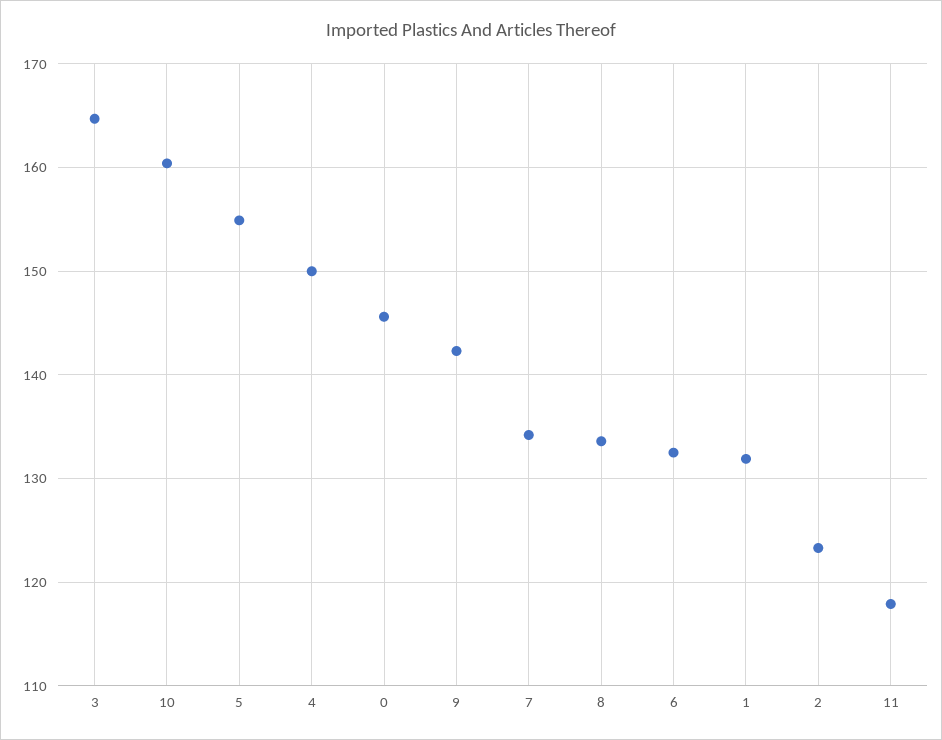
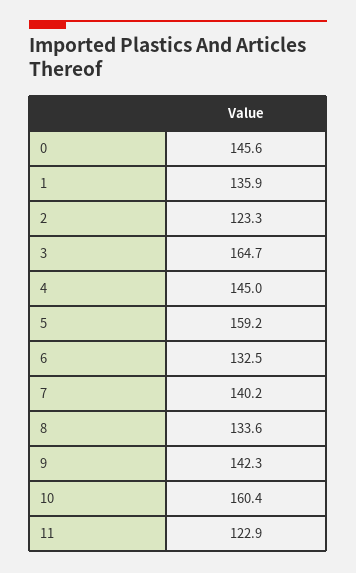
5: 155 -> 159.2
4: 150 -> 145
7: 134 -> 140.2
1: 132 -> 135.9
11: 118 -> 122.9

